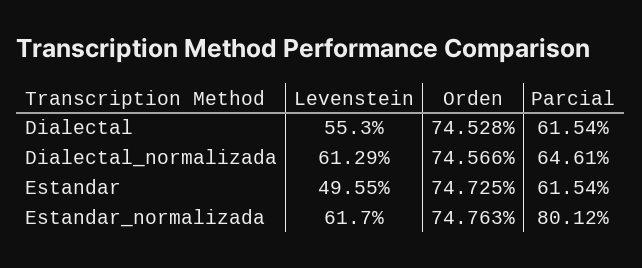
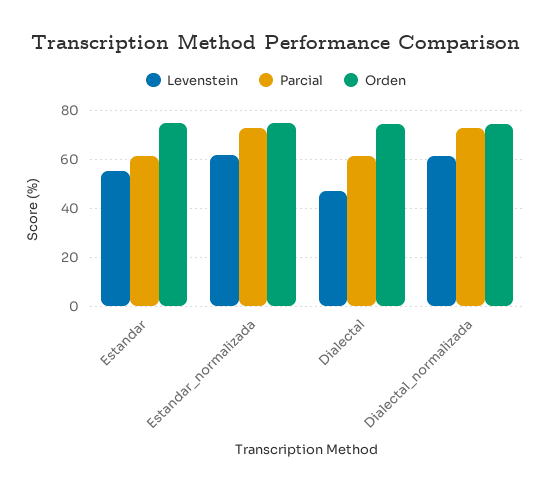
Levenstein, Dialectal: 55.3 -> 47.5
Parcial, Dialectal_normalizada: 64.61 -> 72.5
Levenstein, Estandar: 49.55 -> 55
Parcial, Estandar_normalizada: 80.12 -> 72.5

